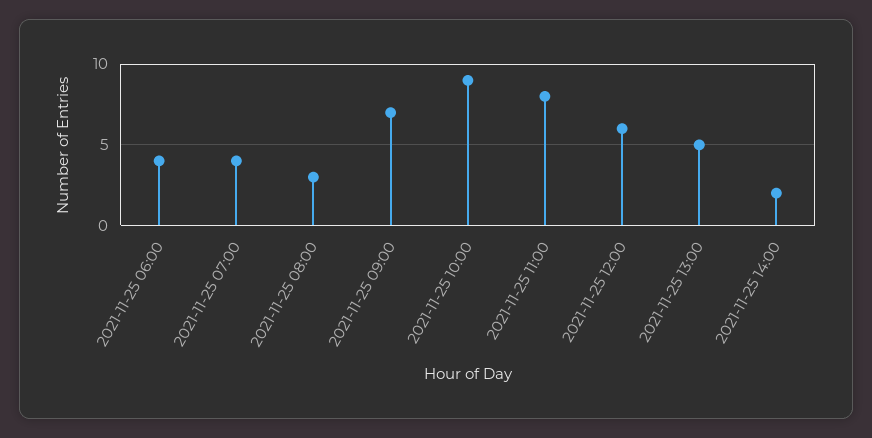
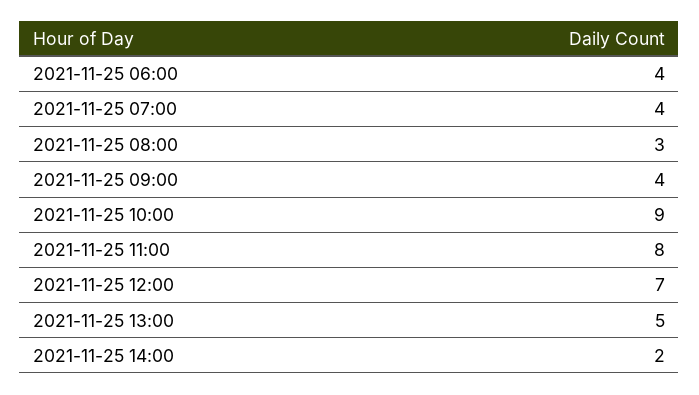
2021-11-25 09:00: 7 -> 4
2021-11-25 12:00: 6 -> 7

